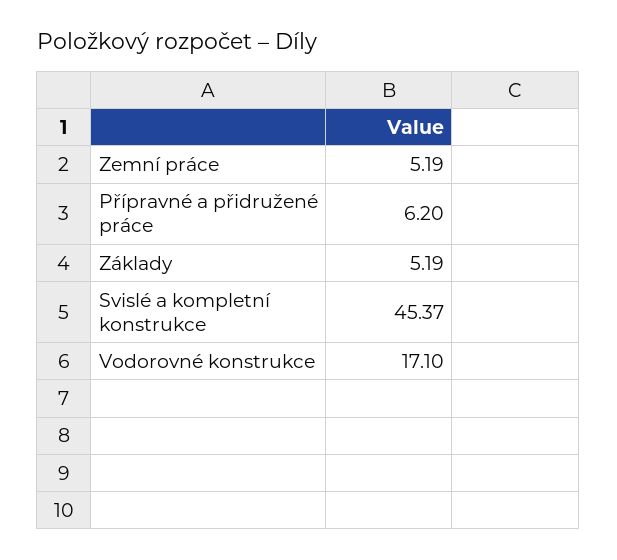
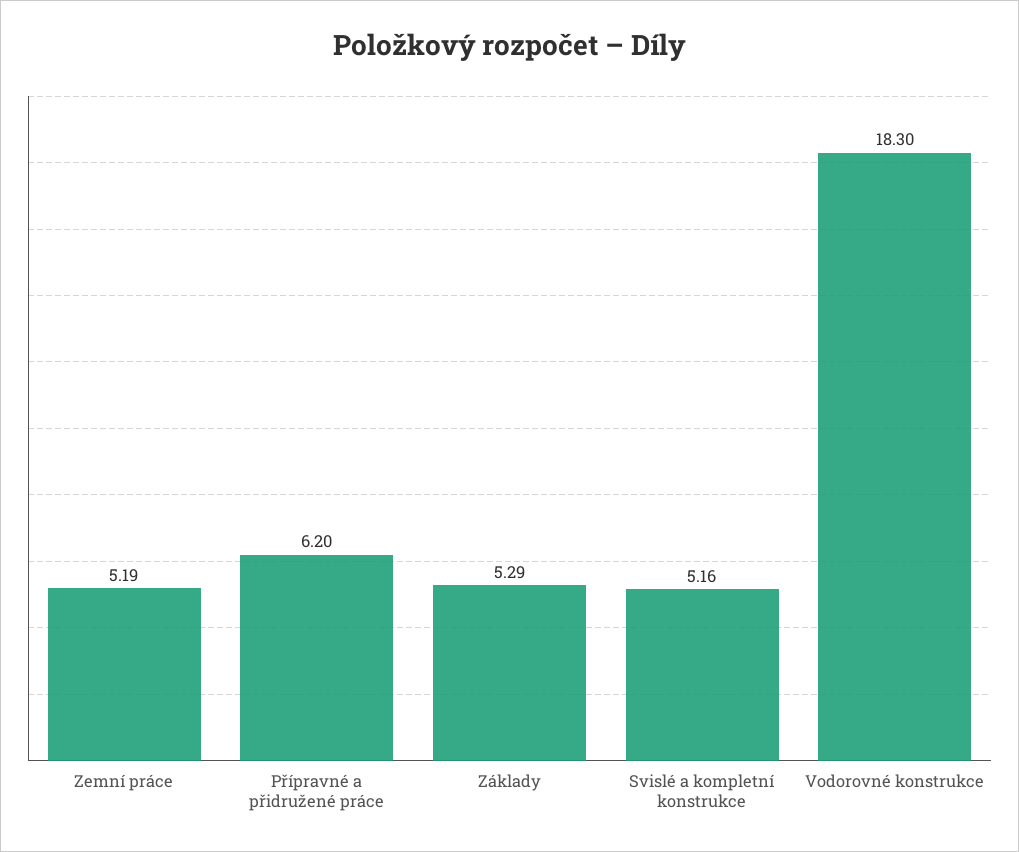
Základy: 5.19 -> 5.29
Svislé a kompletní konstrukce: 45.37 -> 5.16
Vodorovné konstrukce: 17.1 -> 18.3

